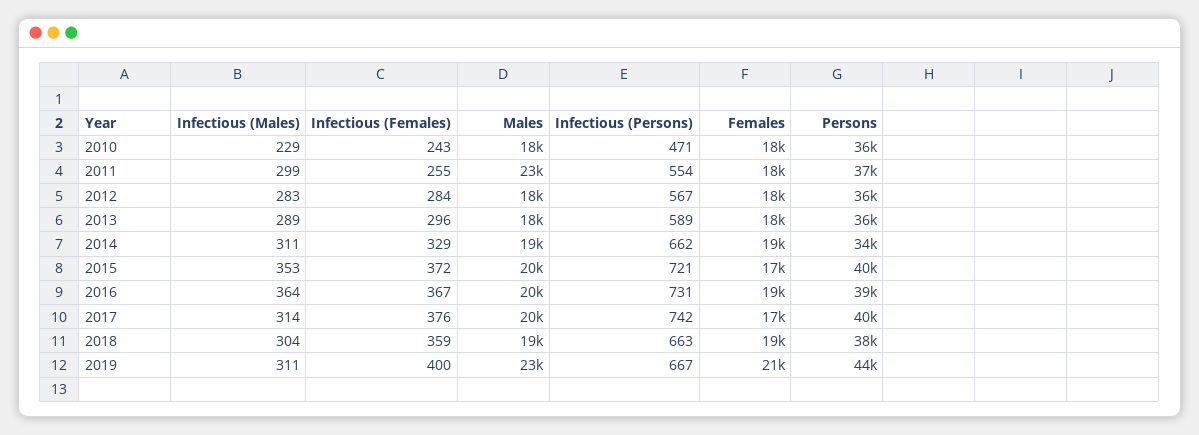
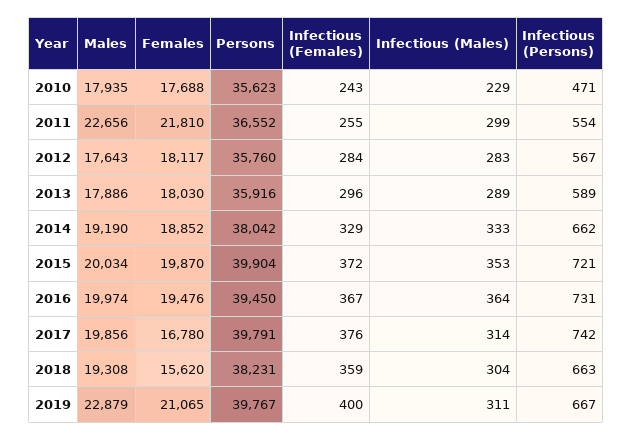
Females, 2011: 18000 -> 21810
Infectious (Males), 2014: 311 -> 333
Persons, 2014: 34000 -> 38042
Females, 2015: 17000 -> 19870
Females, 2018: 19000 -> 15620
Persons, 2019: 44000 -> 39767

